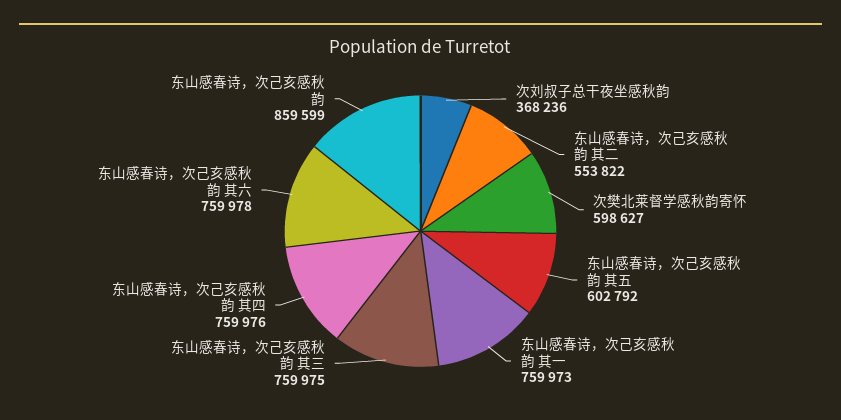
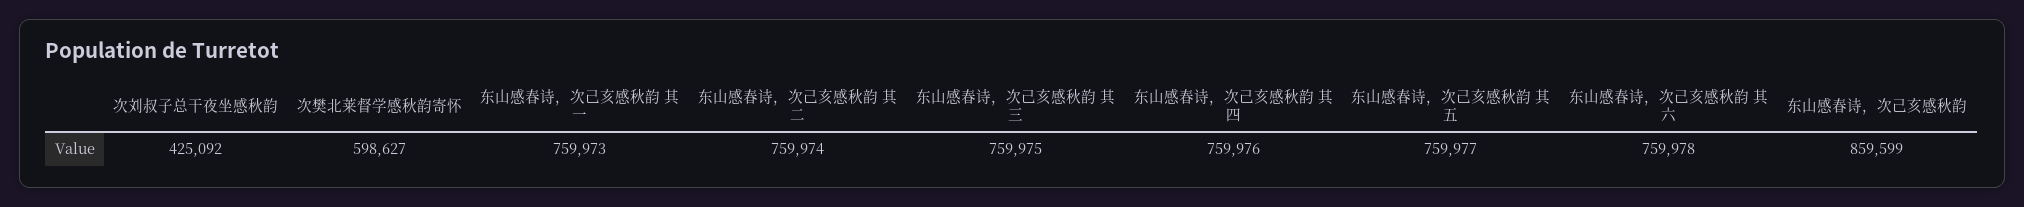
次刘叔子总干夜坐感秋韵: 368236 -> 425092
东山感春诗，次己亥感秋韵 其二: 553822 -> 759974
东山感春诗，次己亥感秋韵 其五: 602792 -> 759977

